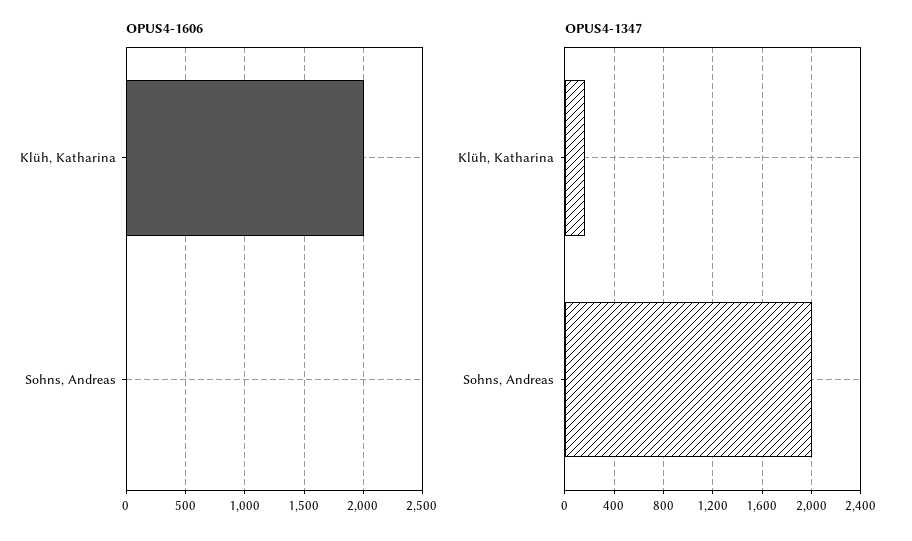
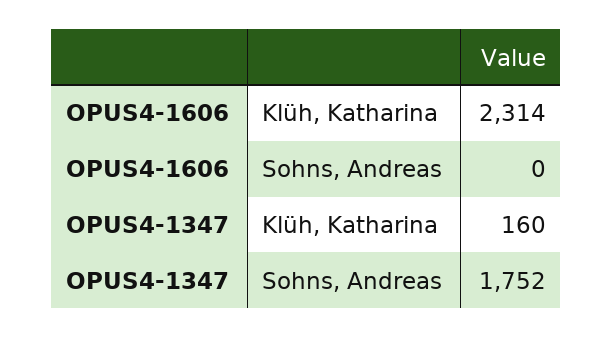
OPUS4-1606, Klüh, Katharina: 2000 -> 2314
OPUS4-1347, Sohns, Andreas: 2000 -> 1752

